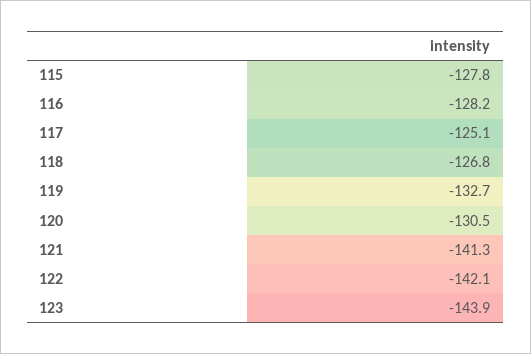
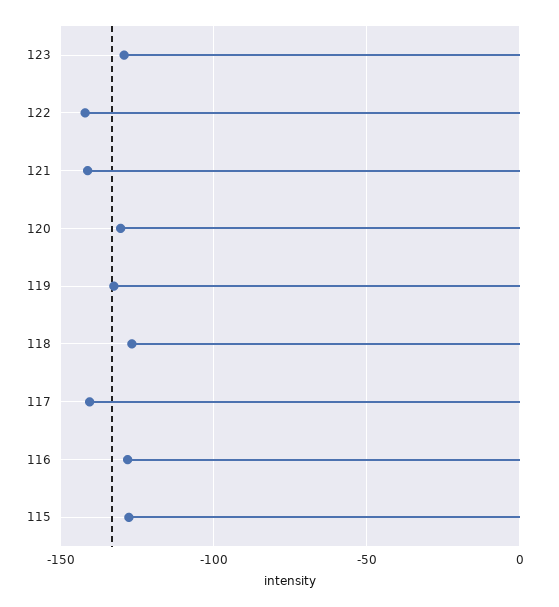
117: -125.1 -> -140
123: -143.9 -> -130

